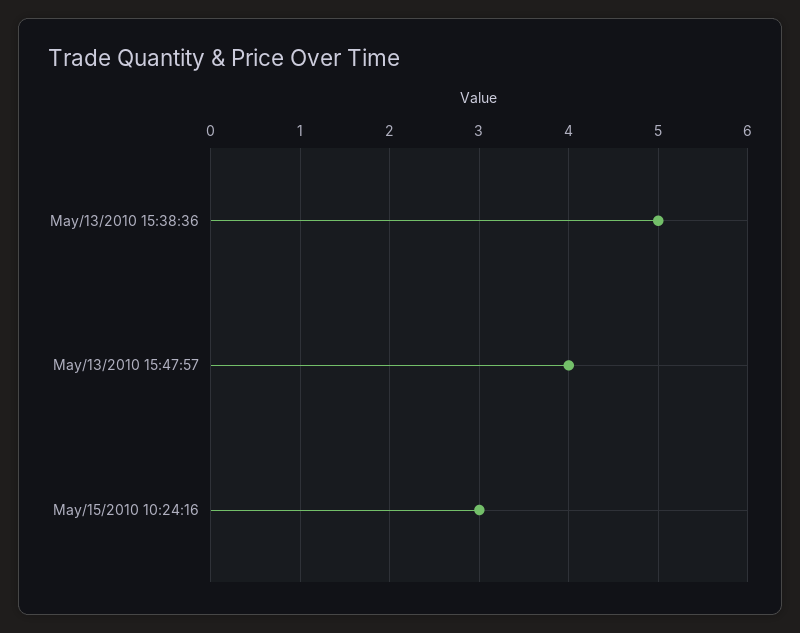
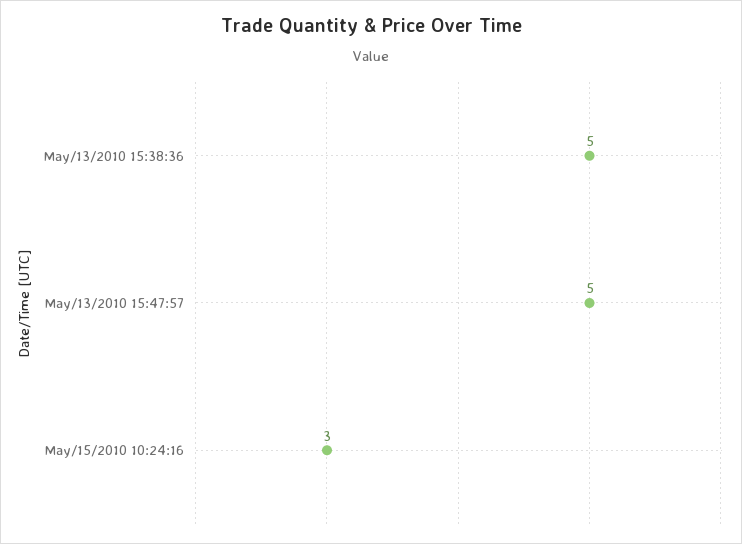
May/13/2010 15:47:57: 4 -> 5

